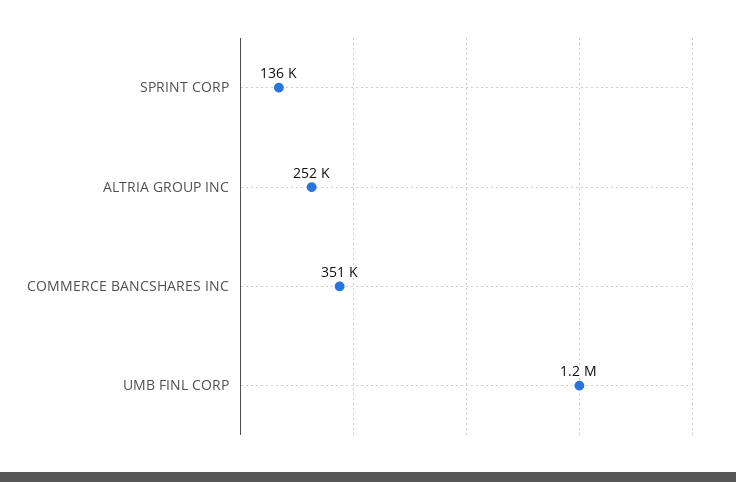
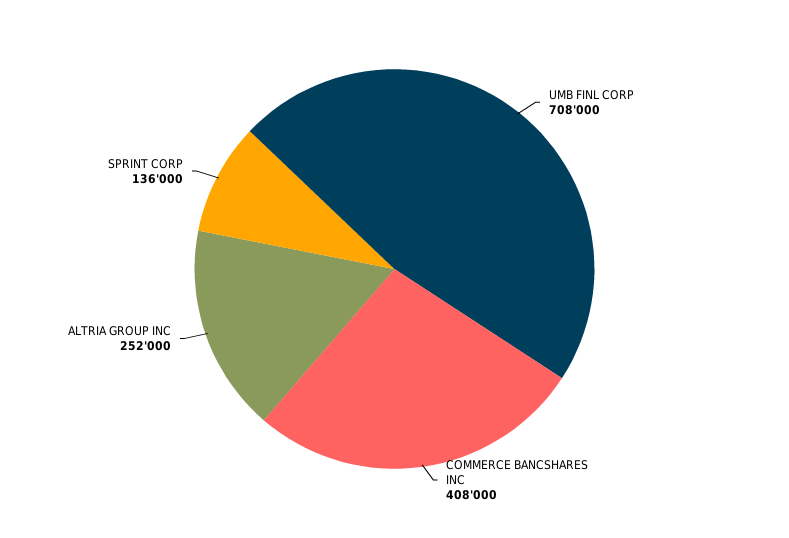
COMMERCE BANCSHARES INC: 351000 -> 408000
UMB FINL CORP: 1200000 -> 708000

